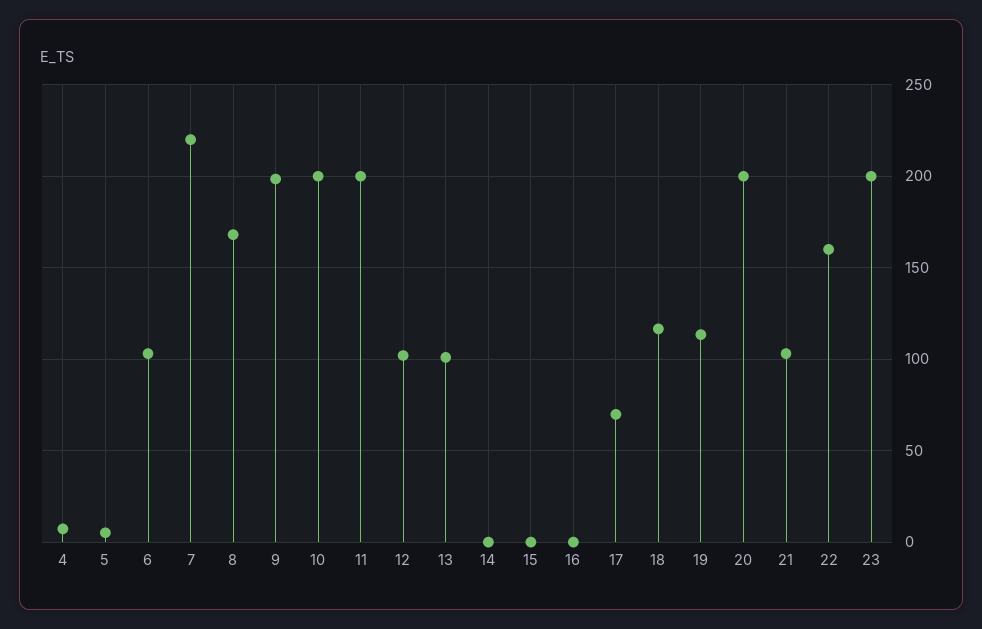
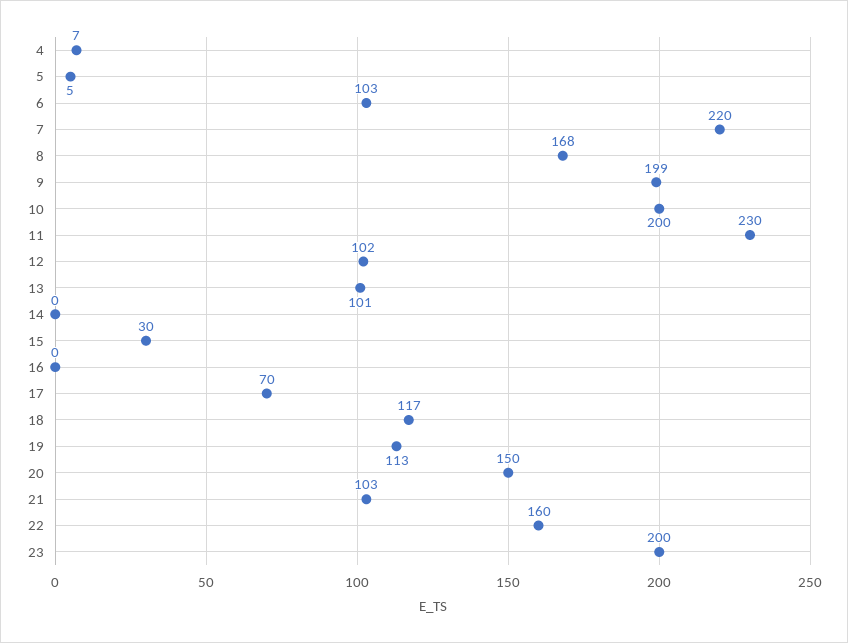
11: 200 -> 230
15: 0 -> 30
20: 200 -> 150

